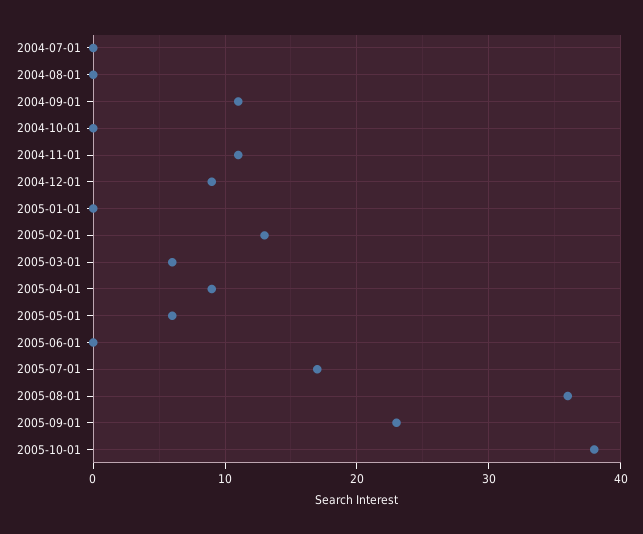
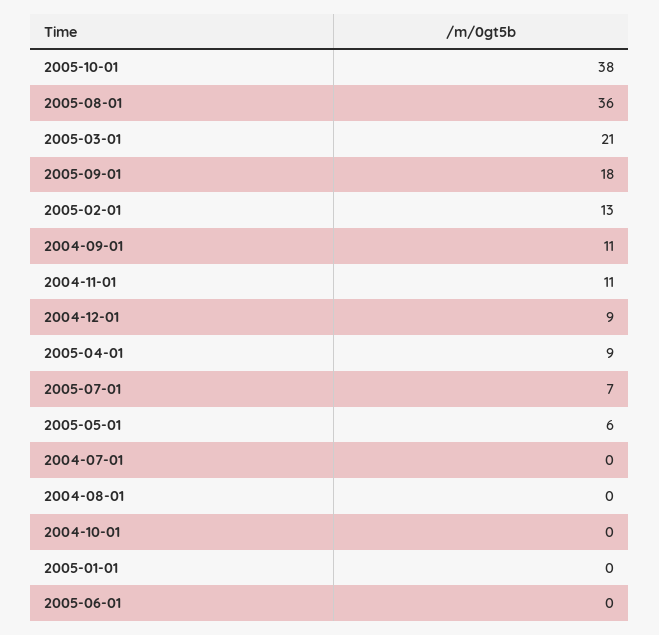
2005-03-01: 6 -> 21
2005-07-01: 17 -> 7
2005-09-01: 23 -> 18

